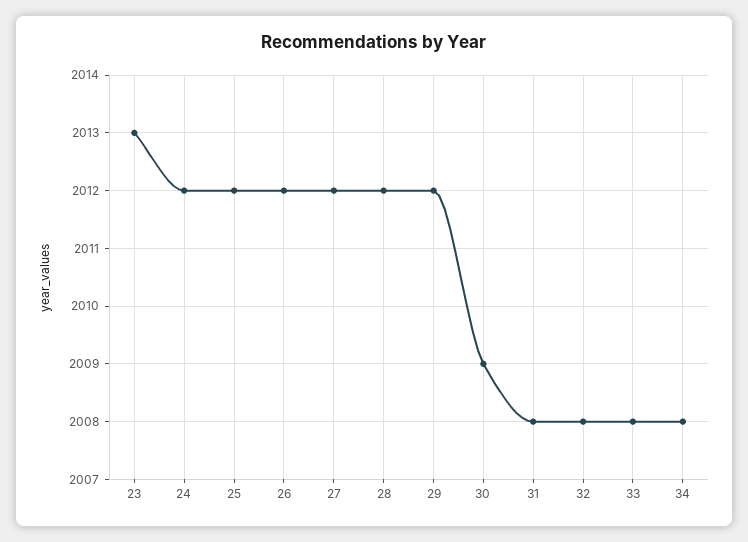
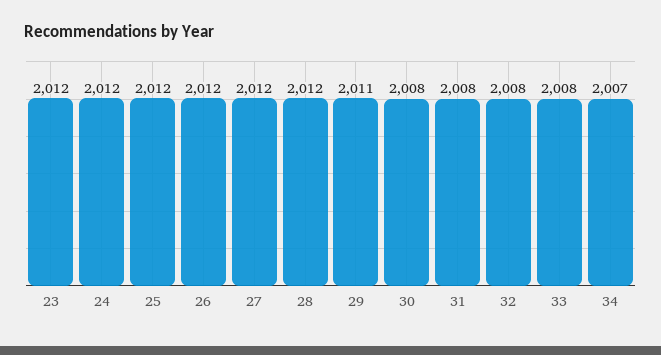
23: 2013 -> 2012
29: 2012 -> 2011
30: 2009 -> 2008
34: 2008 -> 2007

